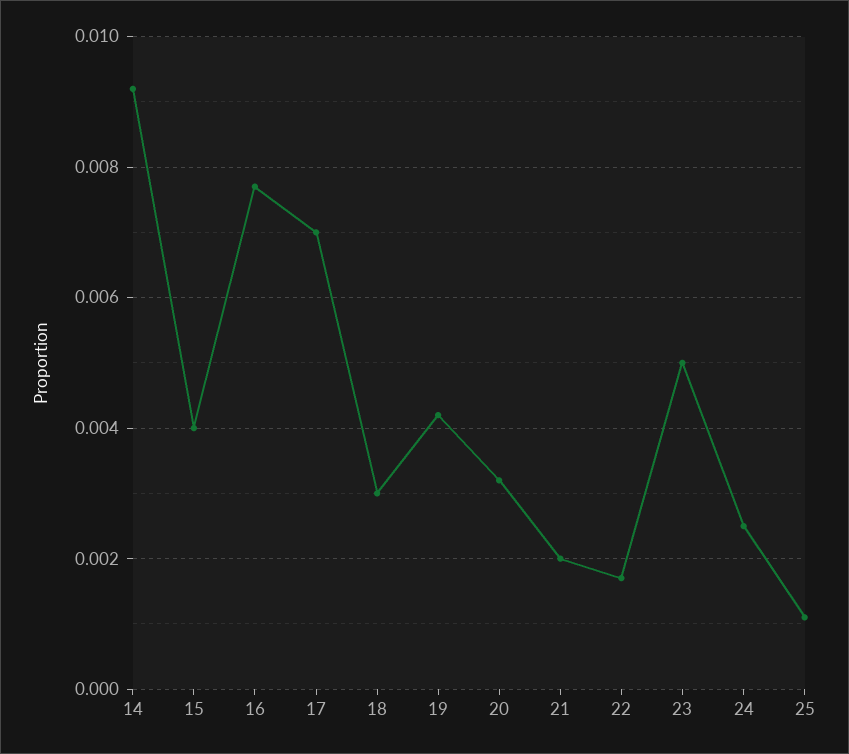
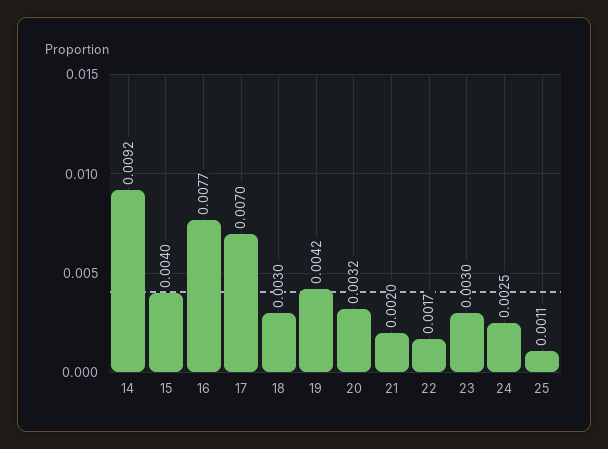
23: 0.005 -> 0.003

